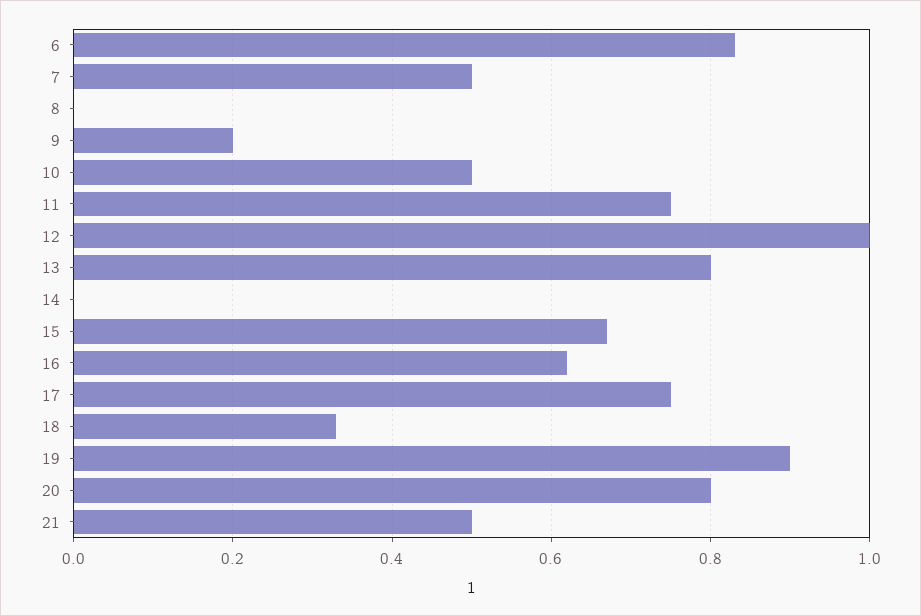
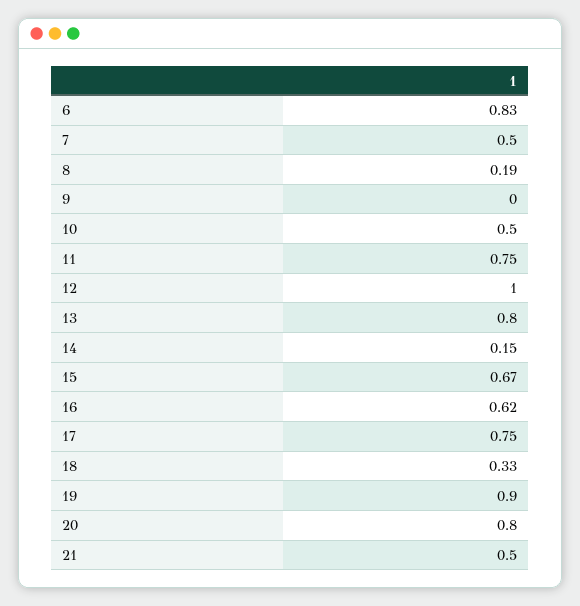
8: 0 -> 0.19
9: 0.2 -> 0
14: 0 -> 0.15

